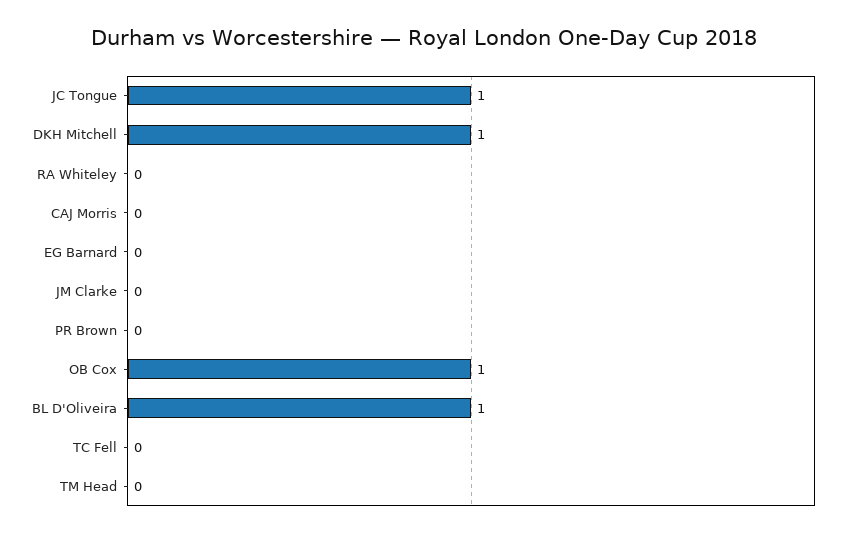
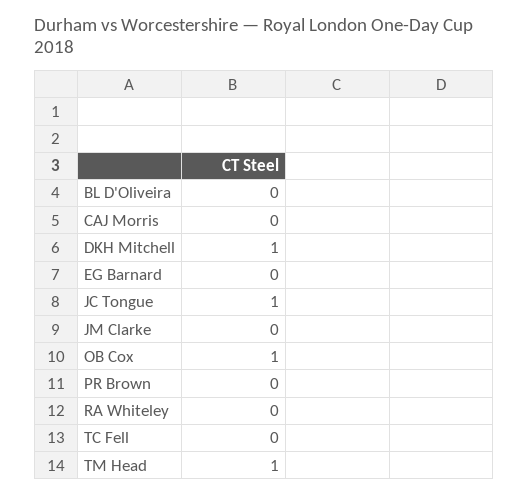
BL D'Oliveira: 1 -> 0
TM Head: 0 -> 1

